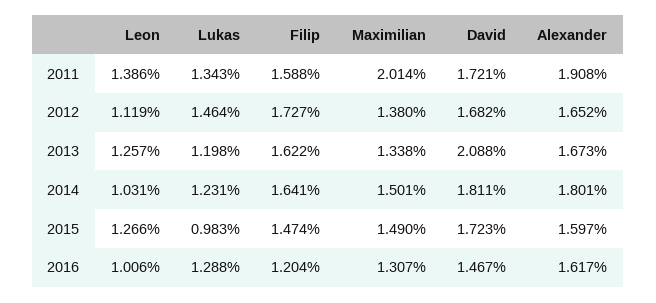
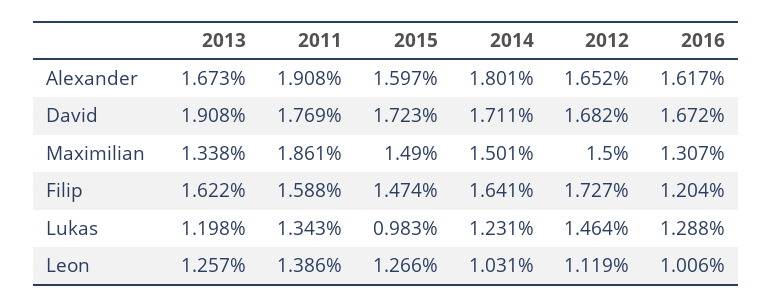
Maximilian, 2011: 2.014 -> 1.861
David, 2011: 1.721 -> 1.769
Maximilian, 2012: 1.38 -> 1.5
David, 2013: 2.088 -> 1.908
David, 2014: 1.811 -> 1.711
David, 2016: 1.467 -> 1.672

